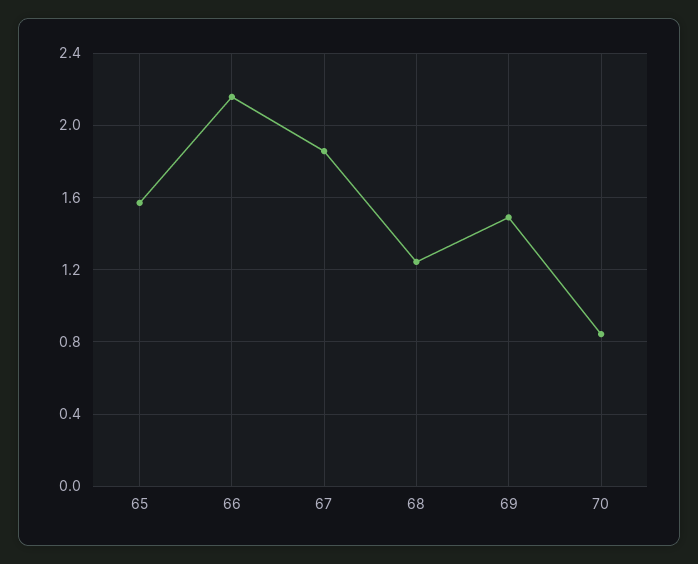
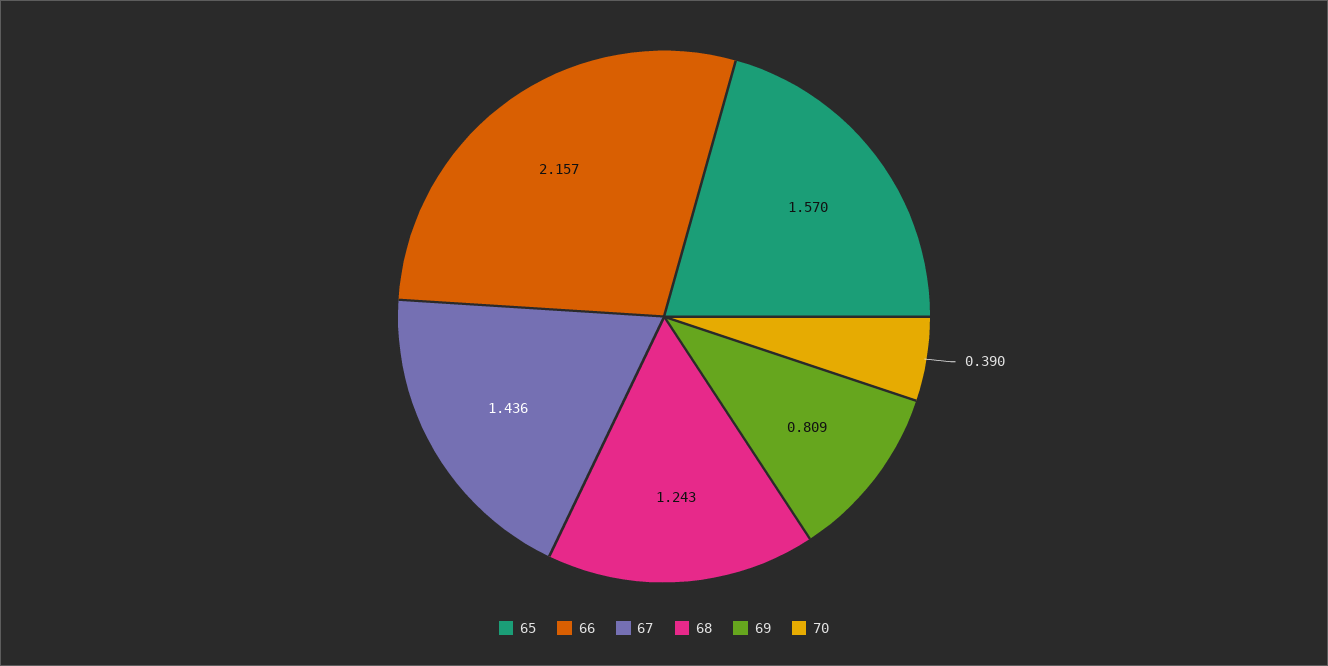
67: 1.85 -> 1.436
69: 1.5 -> 0.809
70: 0.85 -> 0.39

